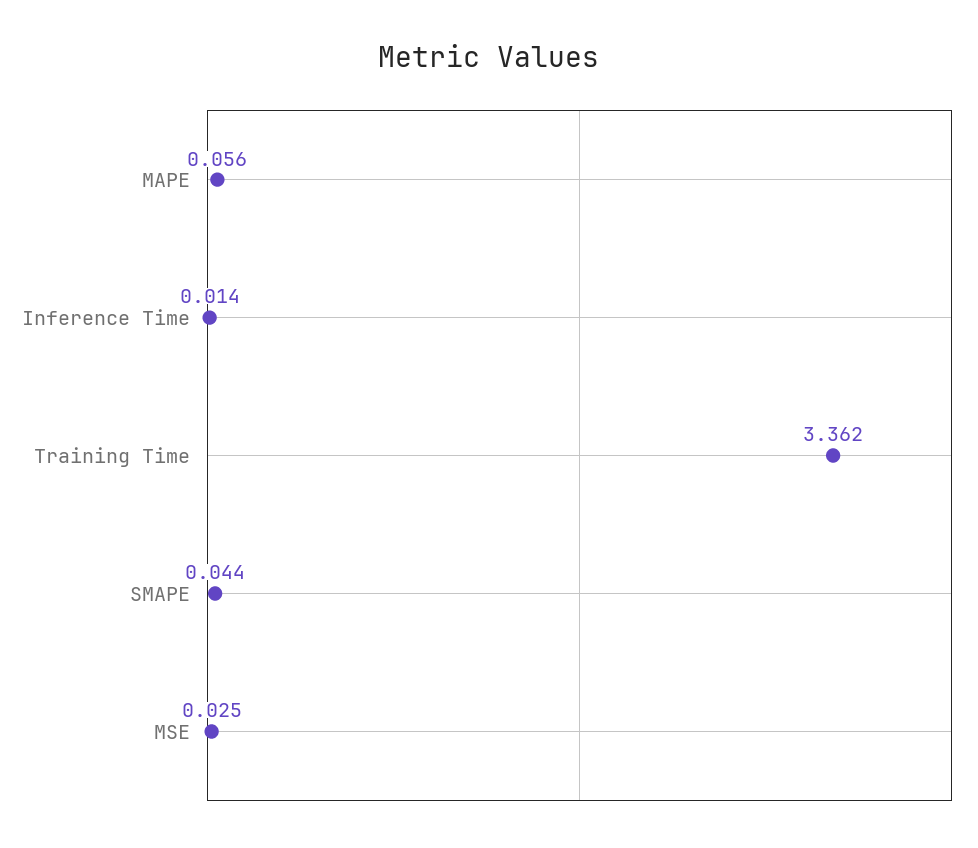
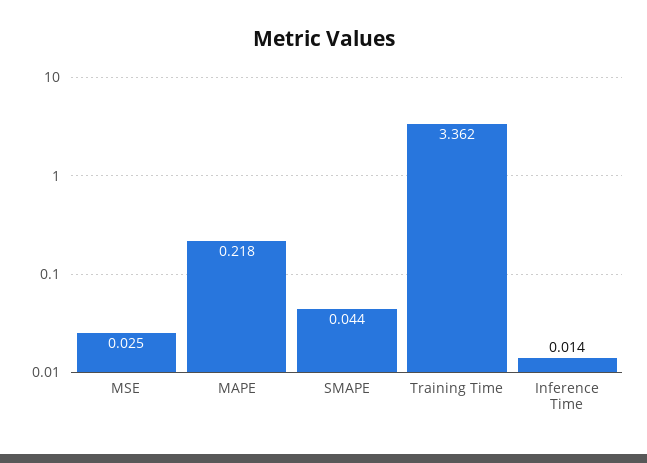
MAPE: 0.056 -> 0.218

